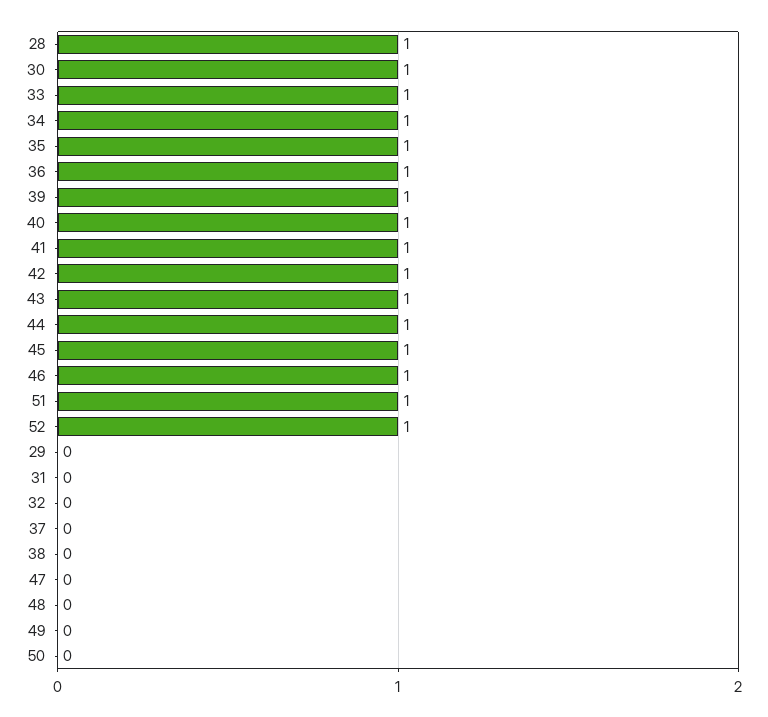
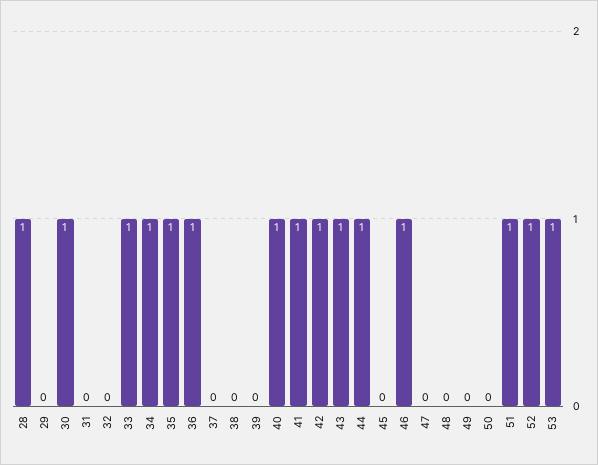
39: 1 -> 0
45: 1 -> 0
53: none -> 1

